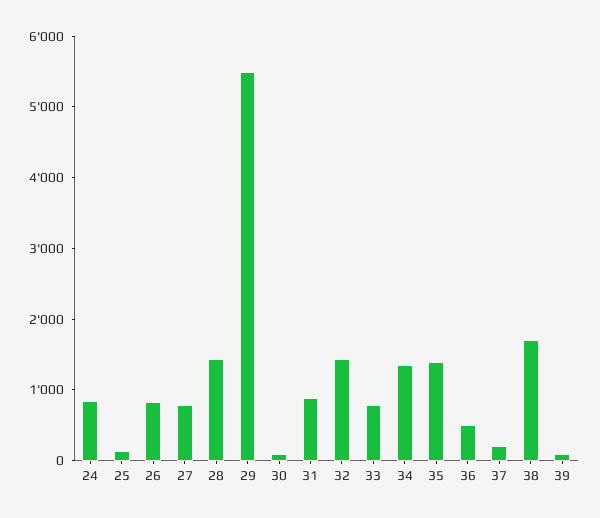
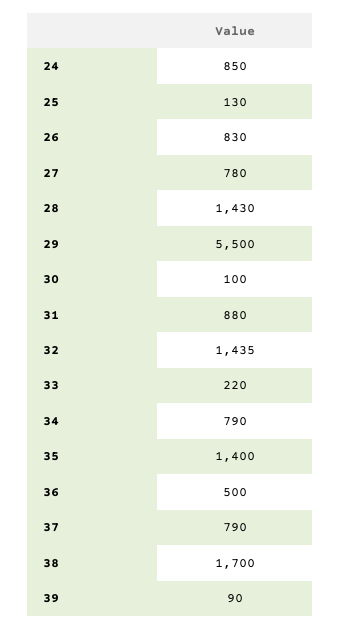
33: 800 -> 220
34: 1400 -> 790
37: 200 -> 790

